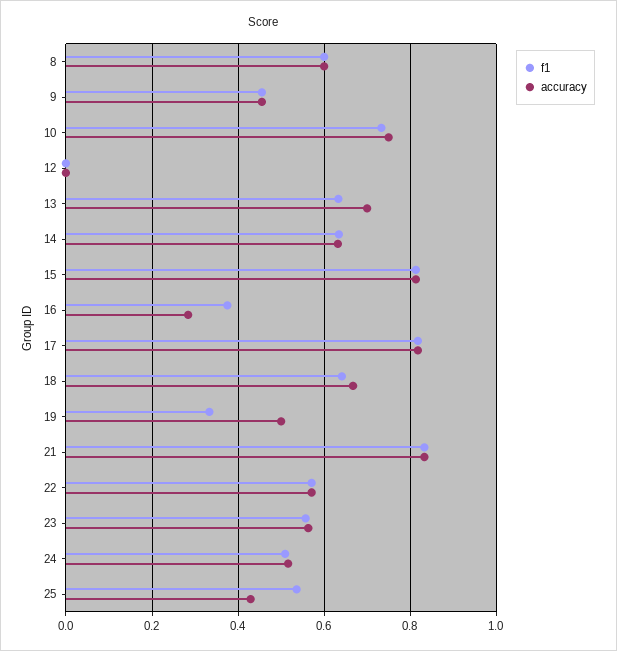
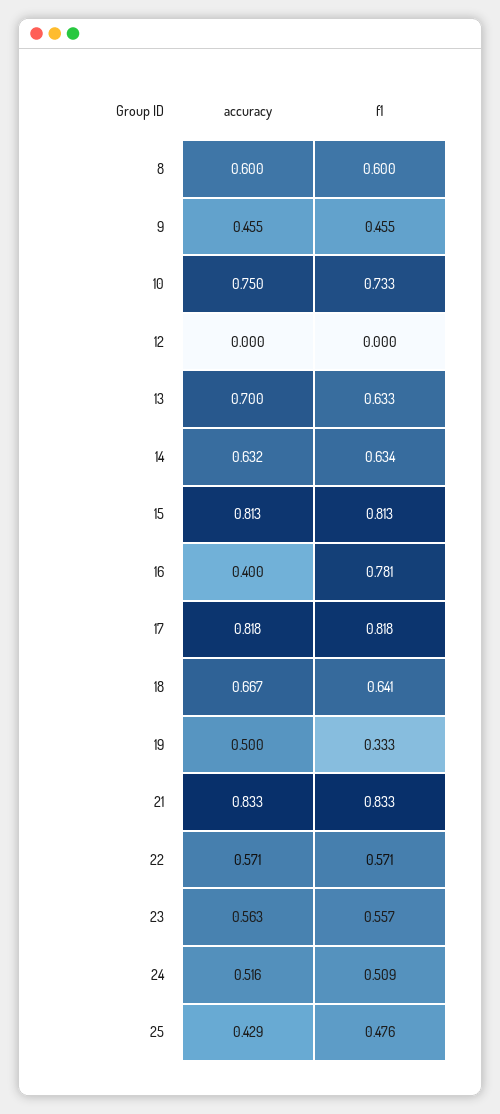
f1, 16: 0.38 -> 0.781
accuracy, 16: 0.28 -> 0.4
f1, 25: 0.54 -> 0.476

